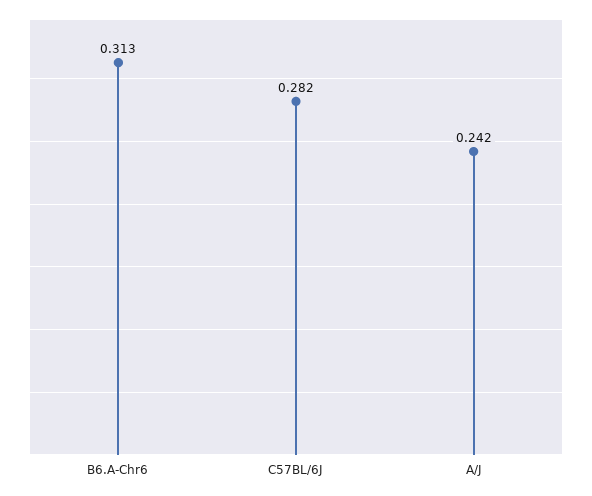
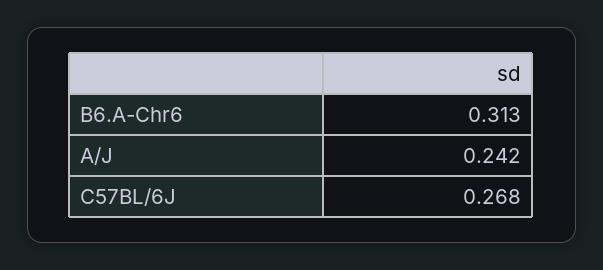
C57BL/6J: 0.282 -> 0.268

